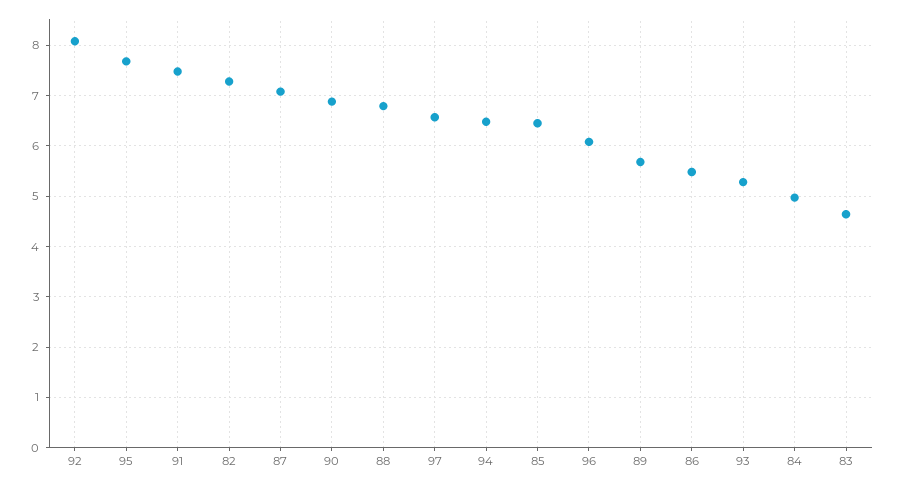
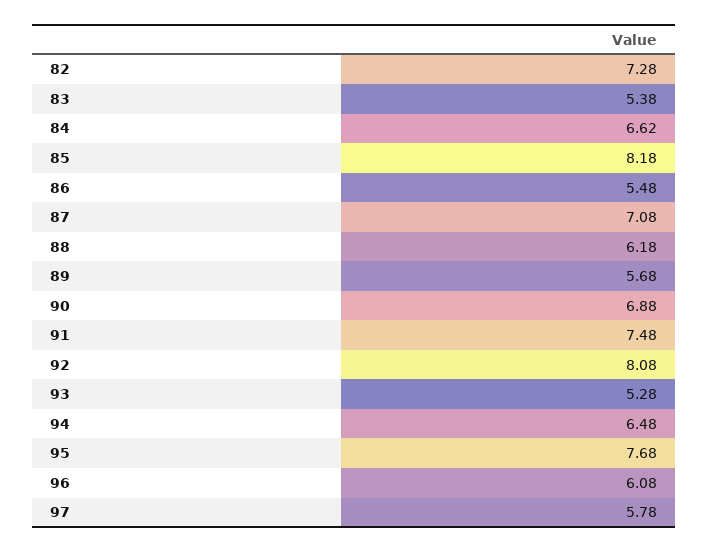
88: 6.8 -> 6.18
97: 6.6 -> 5.78
85: 6.4 -> 8.18
84: 5 -> 6.62
83: 4.6 -> 5.38

